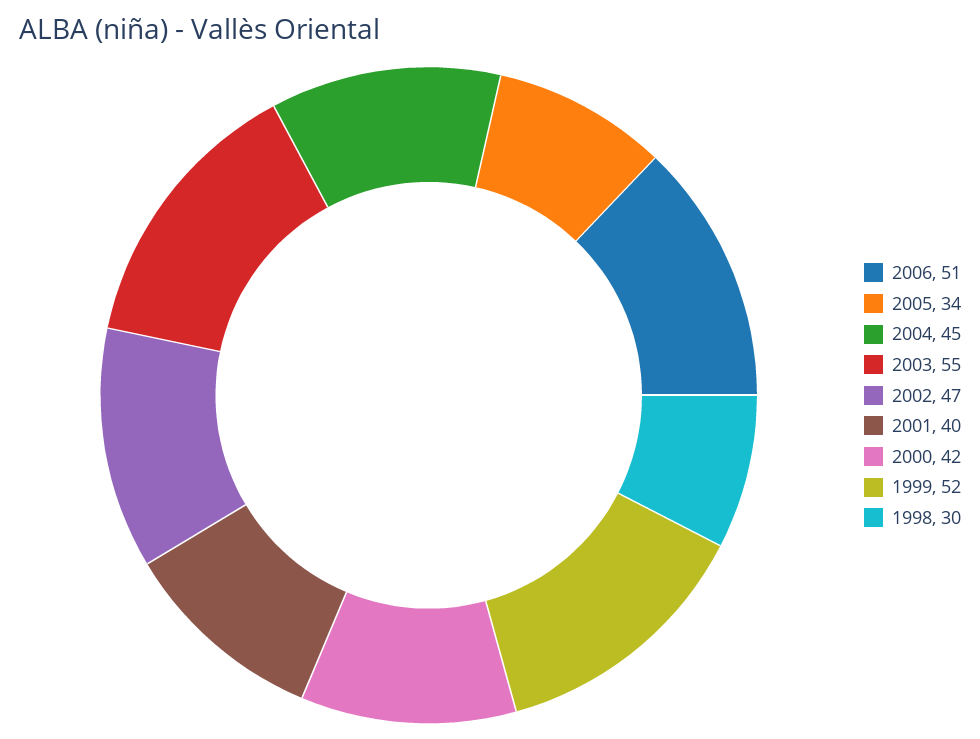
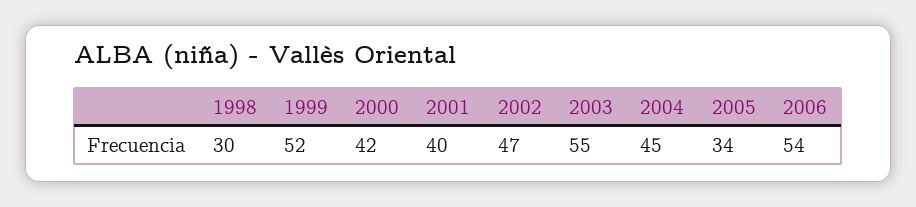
2006: 51 -> 54

